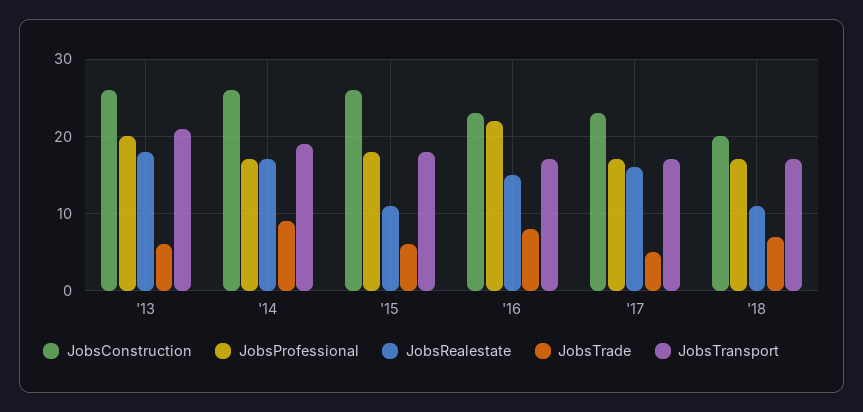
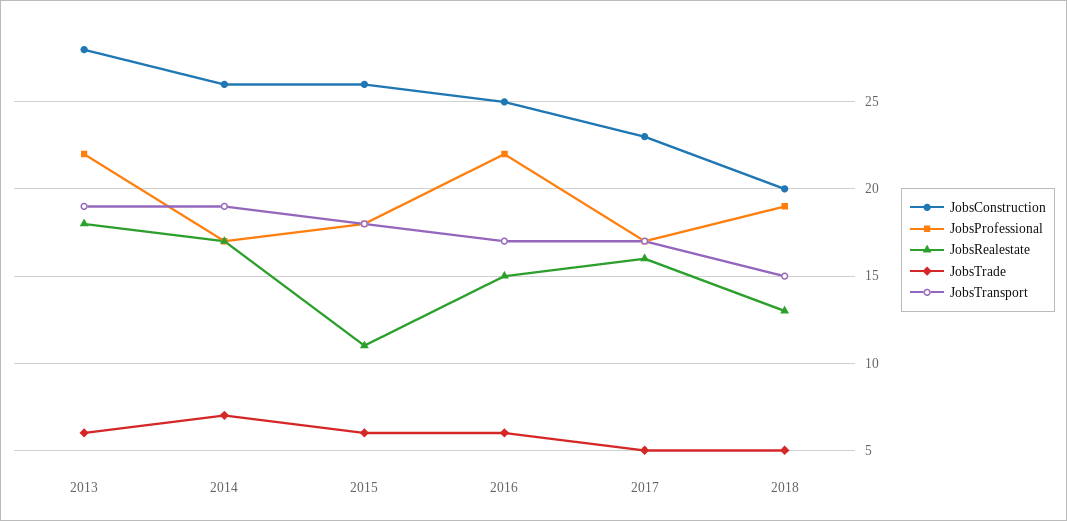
JobsConstruction, '13: 26 -> 28
JobsProfessional, '13: 20 -> 22
JobsTransport, '13: 21 -> 19
JobsTrade, '14: 9 -> 7
JobsConstruction, '16: 23 -> 25
JobsTrade, '16: 8 -> 6
JobsProfessional, '18: 17 -> 19
JobsRealestate, '18: 11 -> 13
JobsTrade, '18: 7 -> 5
JobsTransport, '18: 17 -> 15

